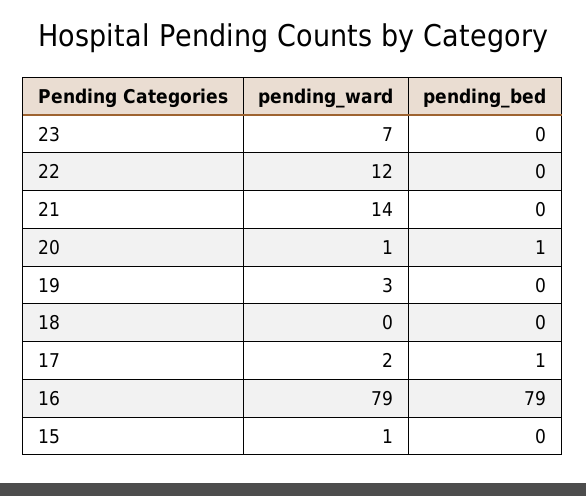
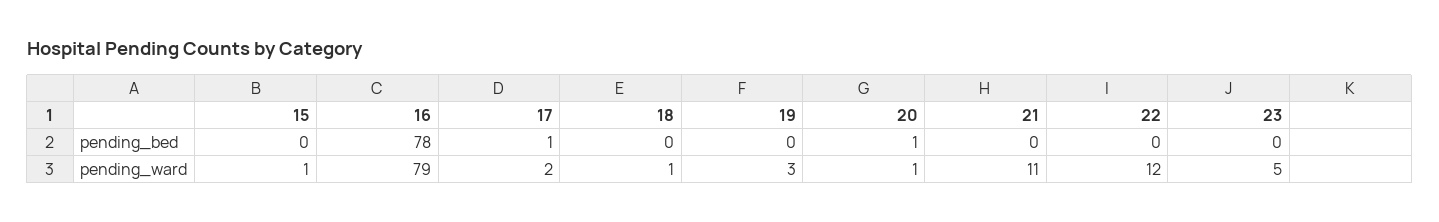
pending_ward, 23: 7 -> 5
pending_ward, 21: 14 -> 11
pending_ward, 18: 0 -> 1
pending_bed, 16: 79 -> 78

